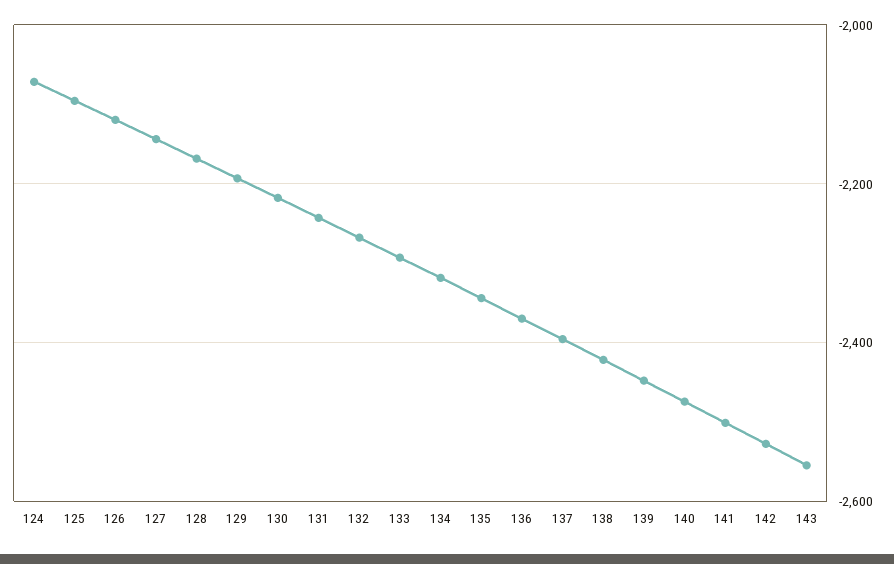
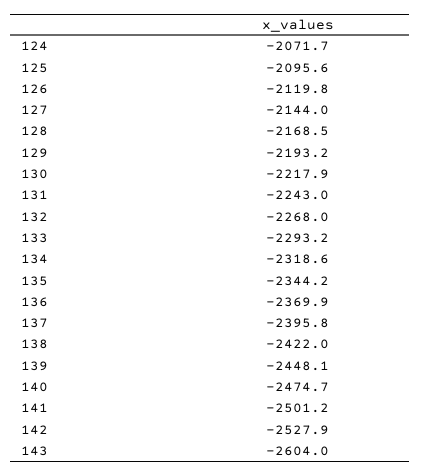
143: -2560 -> -2604

